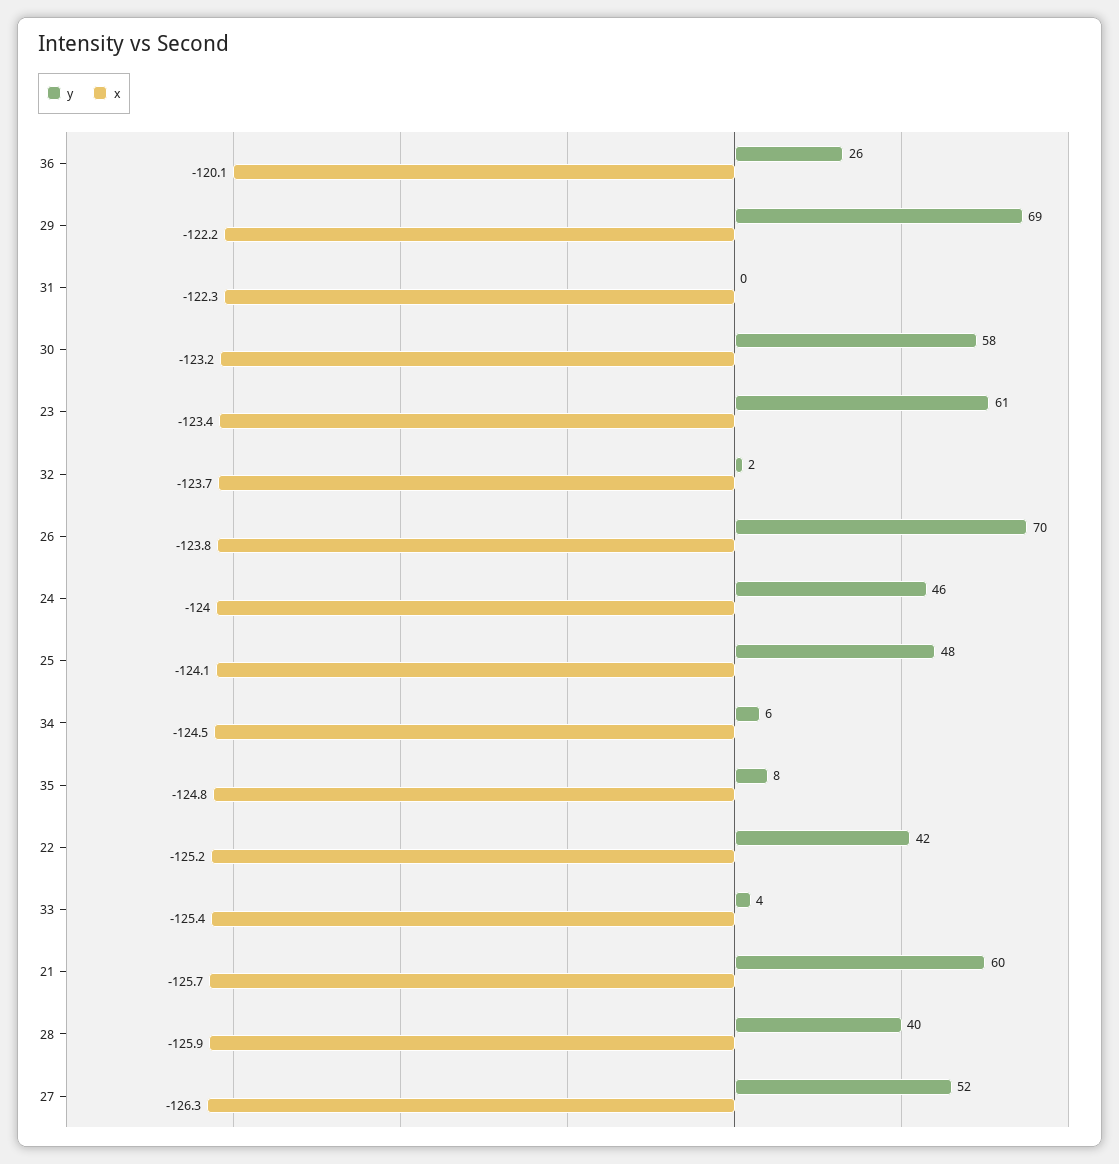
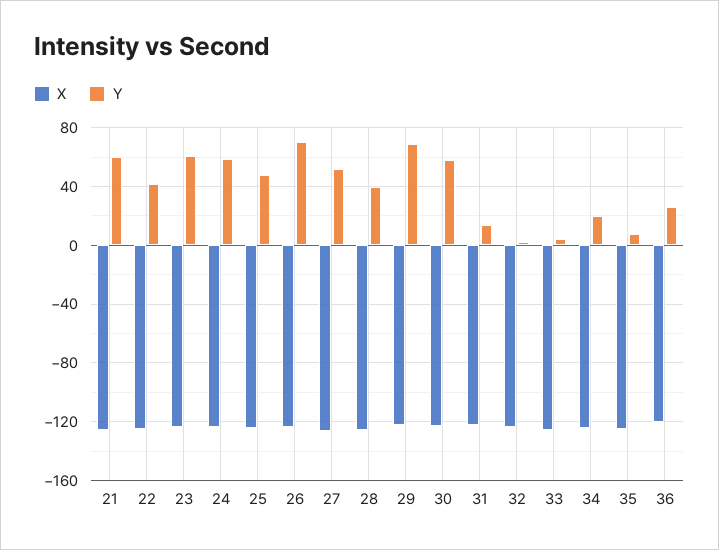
y, 31: 0 -> 15
y, 24: 46 -> 60
y, 34: 6 -> 20

